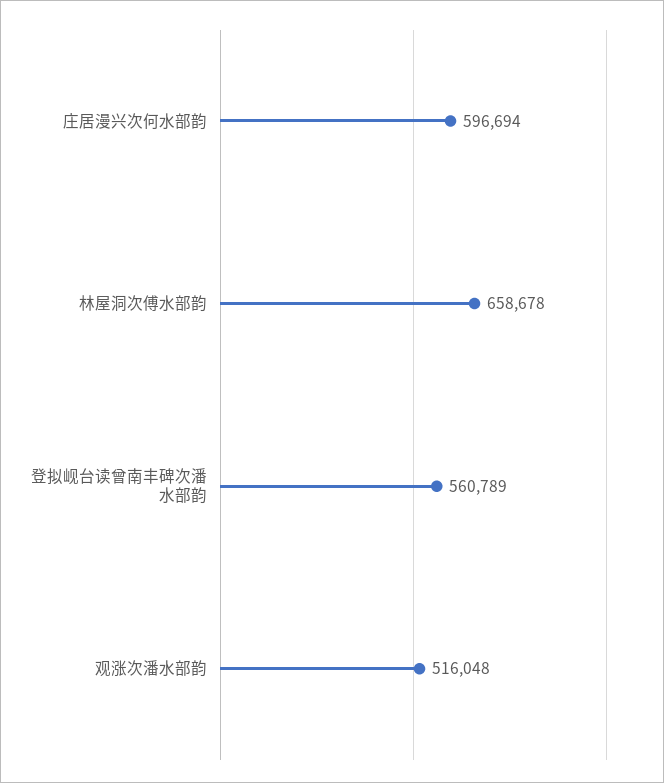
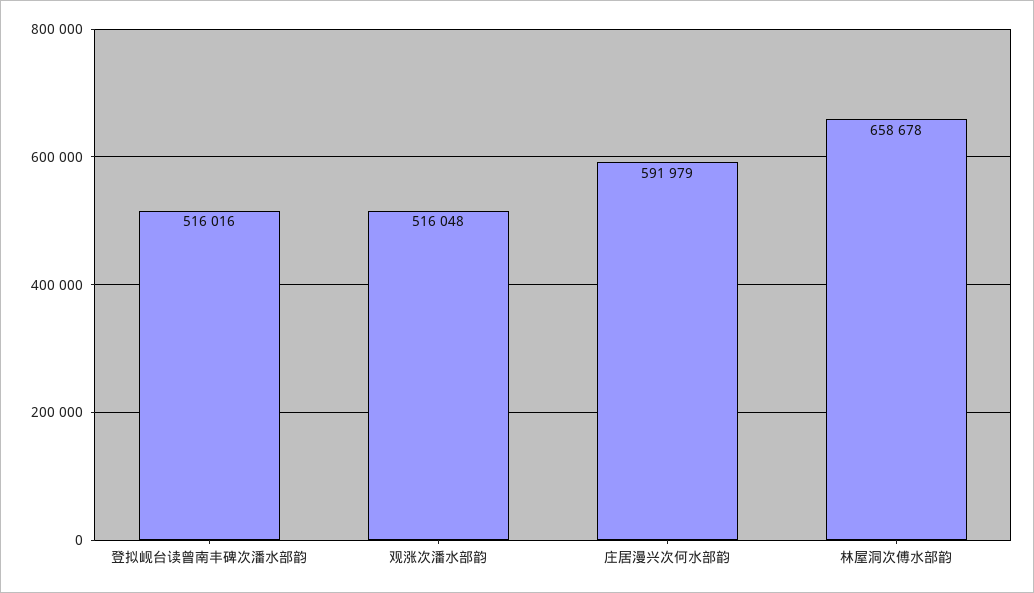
庄居漫兴次何水部韵: 596694 -> 591979
登拟岘台读曾南丰碑次潘水部韵: 560789 -> 516016

